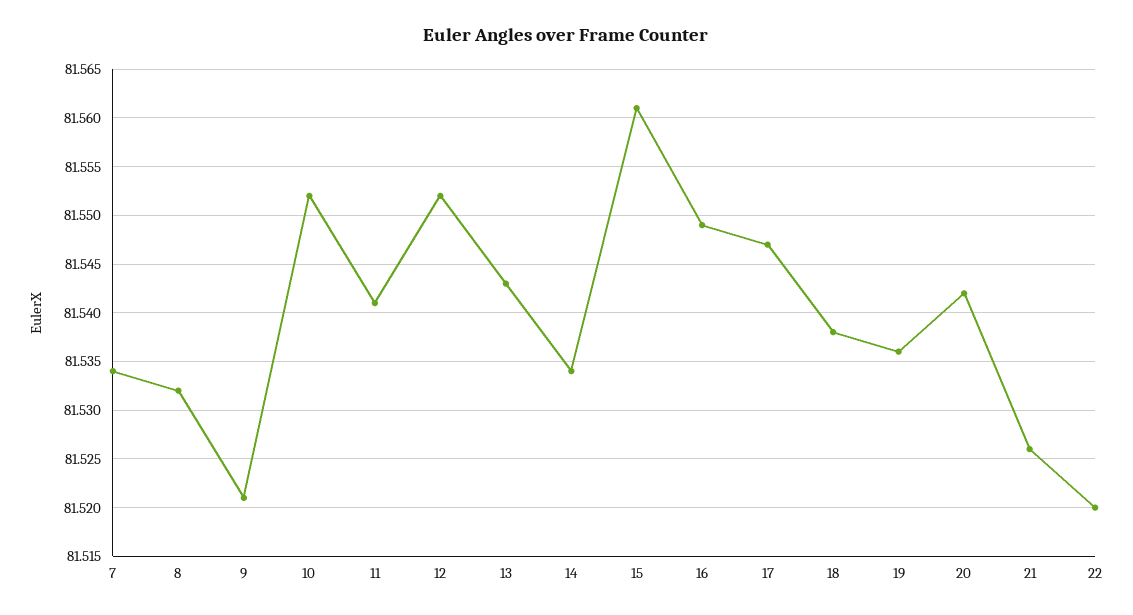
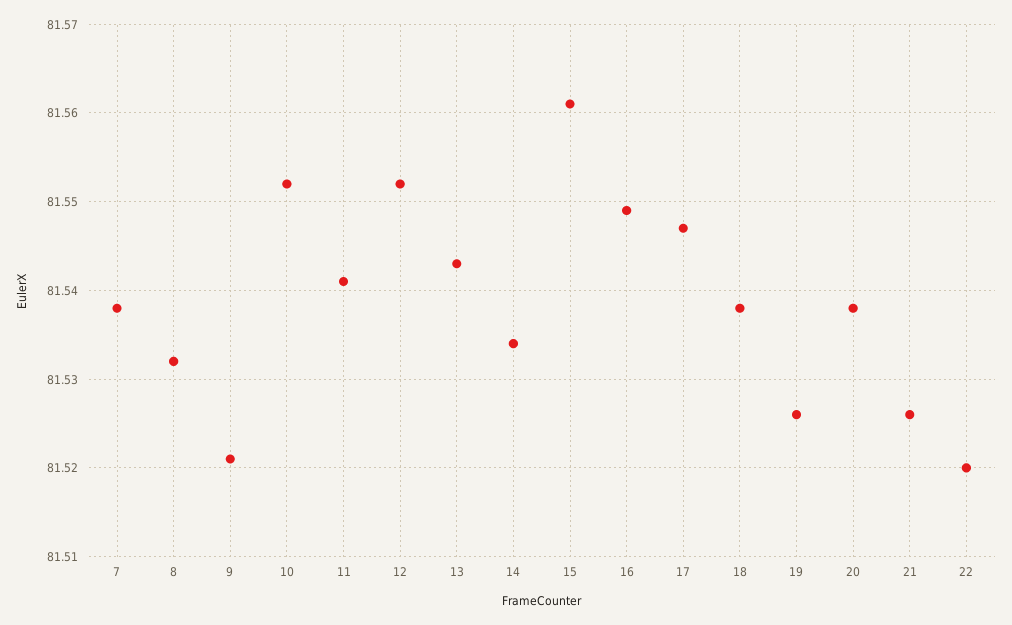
7: 81.534 -> 81.538
19: 81.536 -> 81.526
20: 81.542 -> 81.538

